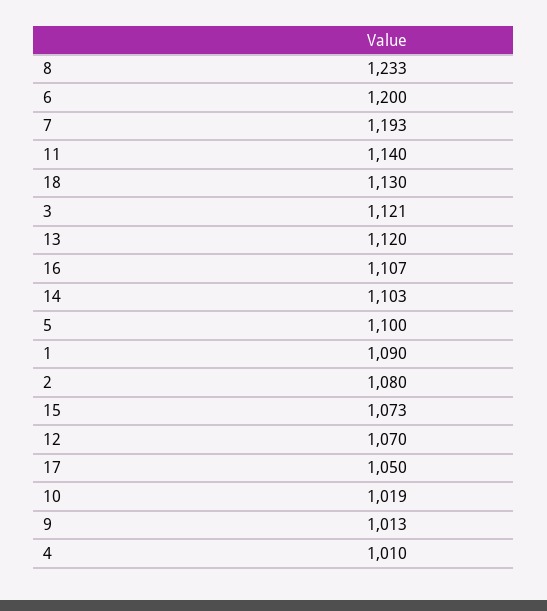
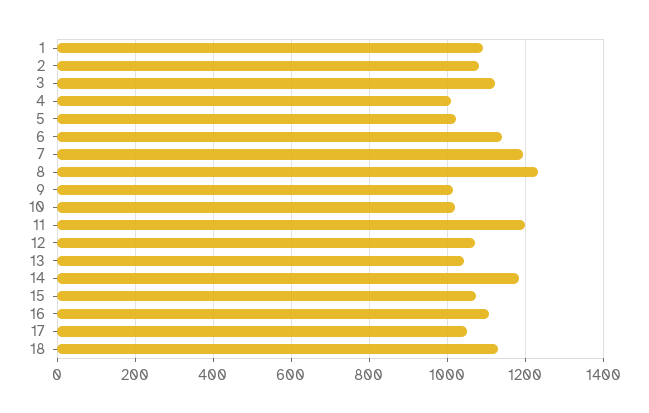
6: 1200 -> 1140
11: 1140 -> 1200
13: 1120 -> 1040
14: 1103 -> 1180
5: 1100 -> 1020

